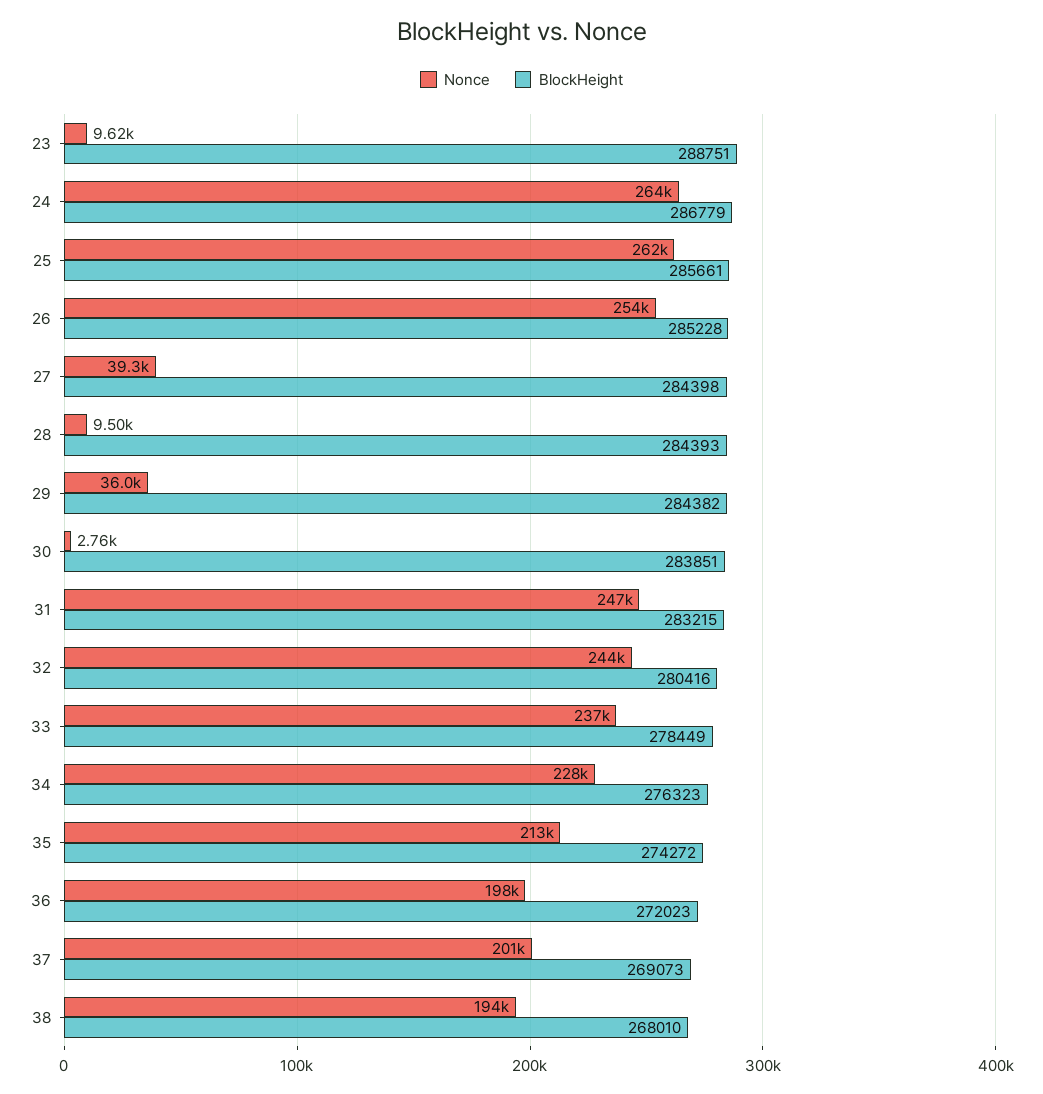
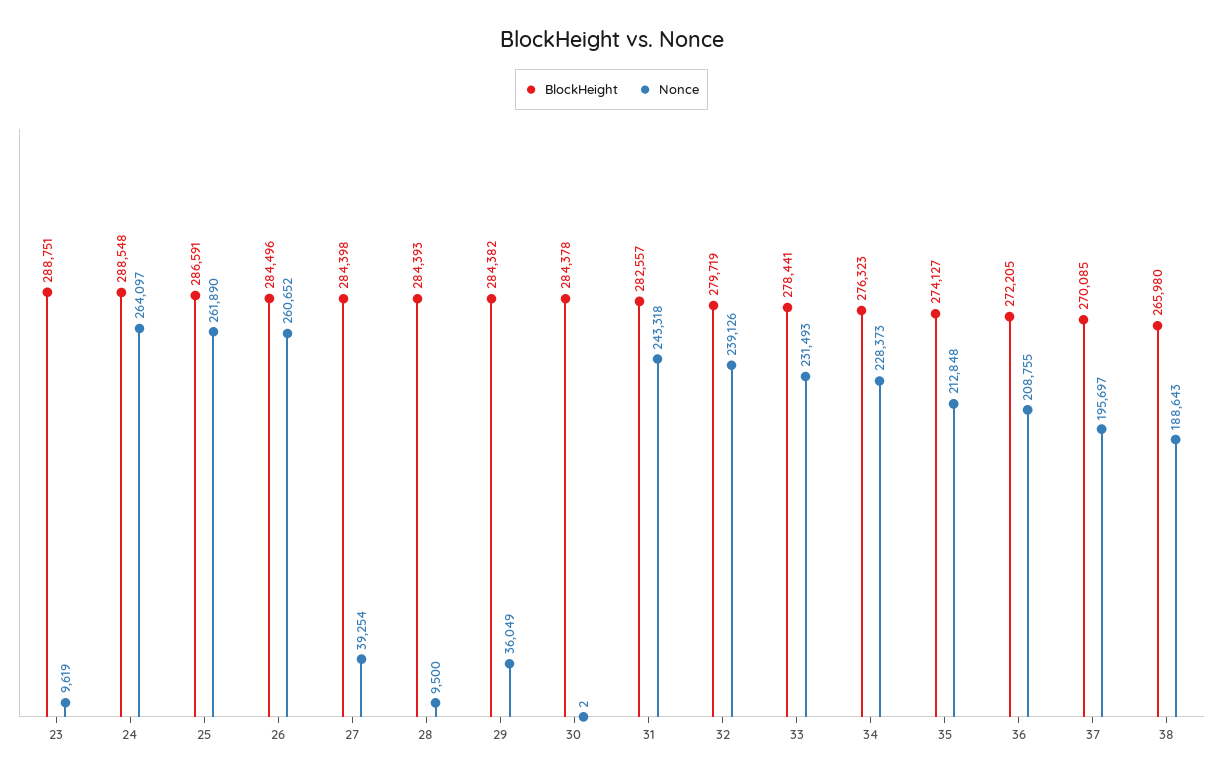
BlockHeight, 24: 286779 -> 288548
BlockHeight, 25: 285661 -> 286591
Nonce, 26: 254000 -> 260652
BlockHeight, 26: 285228 -> 284496
Nonce, 30: 2760 -> 2
BlockHeight, 30: 283851 -> 284378
Nonce, 31: 247000 -> 243318
BlockHeight, 31: 283215 -> 282557
Nonce, 32: 244000 -> 239126
BlockHeight, 32: 280416 -> 279719
Nonce, 33: 237000 -> 231493
BlockHeight, 33: 278449 -> 278441
BlockHeight, 35: 274272 -> 274127
Nonce, 36: 198000 -> 208755
BlockHeight, 36: 272023 -> 272205
Nonce, 37: 201000 -> 195697
BlockHeight, 37: 269073 -> 270085
Nonce, 38: 194000 -> 188643
BlockHeight, 38: 268010 -> 265980

